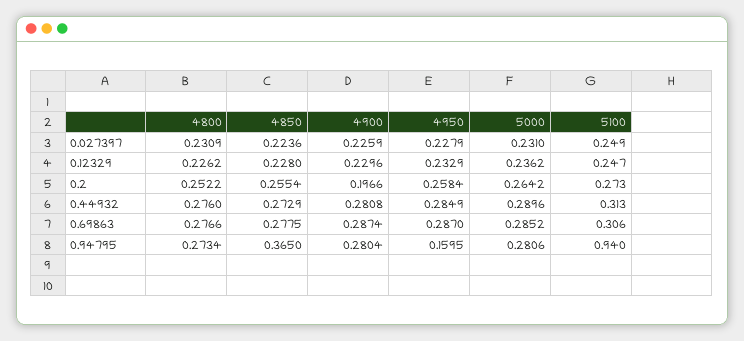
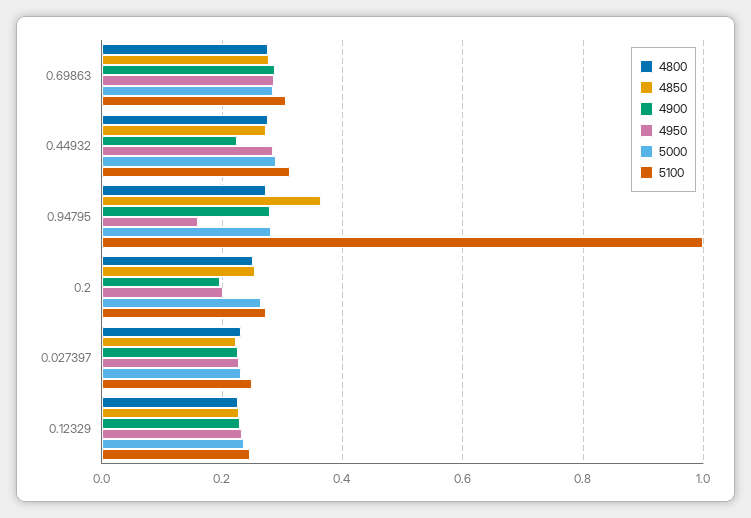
4950, 0.2: 0.2584 -> 0.2
4900, 0.44932: 0.2808 -> 0.22
5100, 0.94795: 0.94 -> 1

